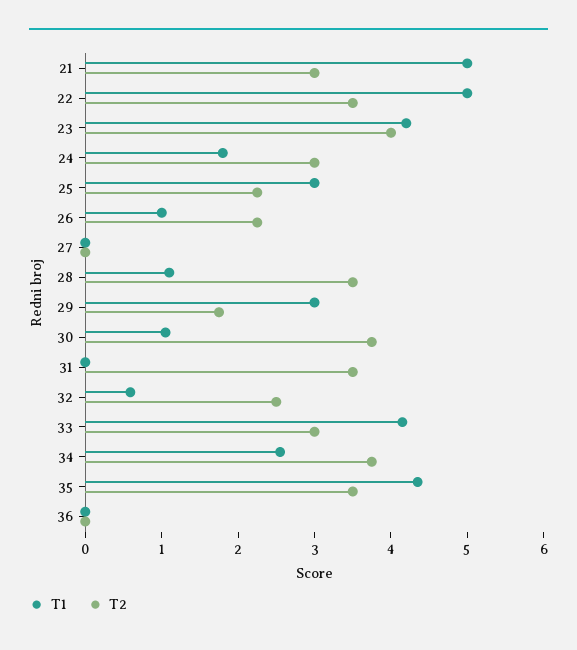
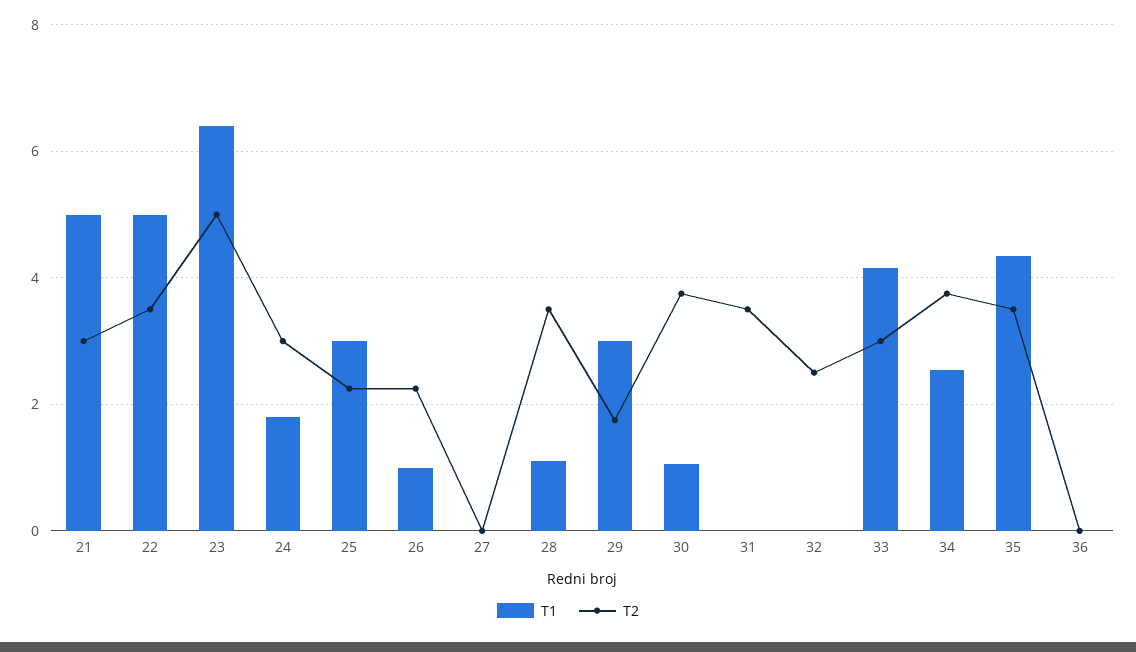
T1, 23: 4.2 -> 6.4
T2, 23: 4 -> 5
T1, 32: 0.6 -> 0

